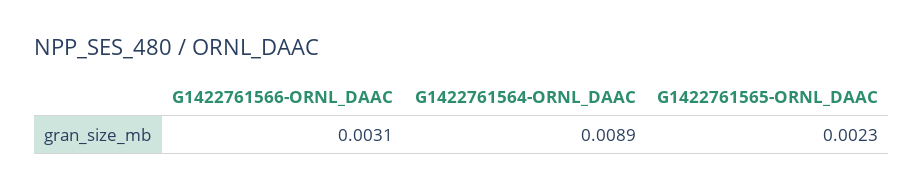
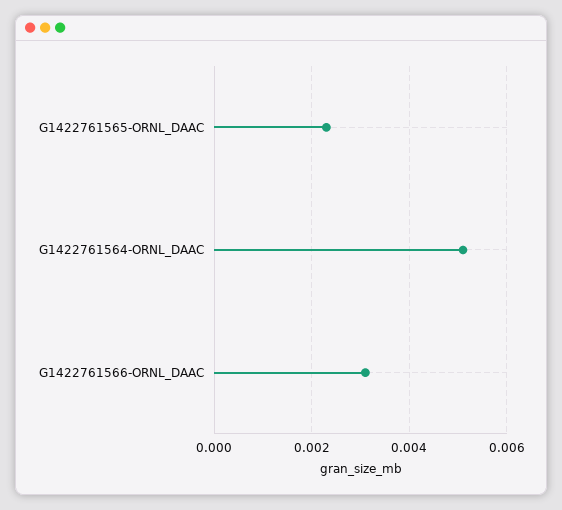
G1422761564-ORNL_DAAC: 0.0089 -> 0.005

